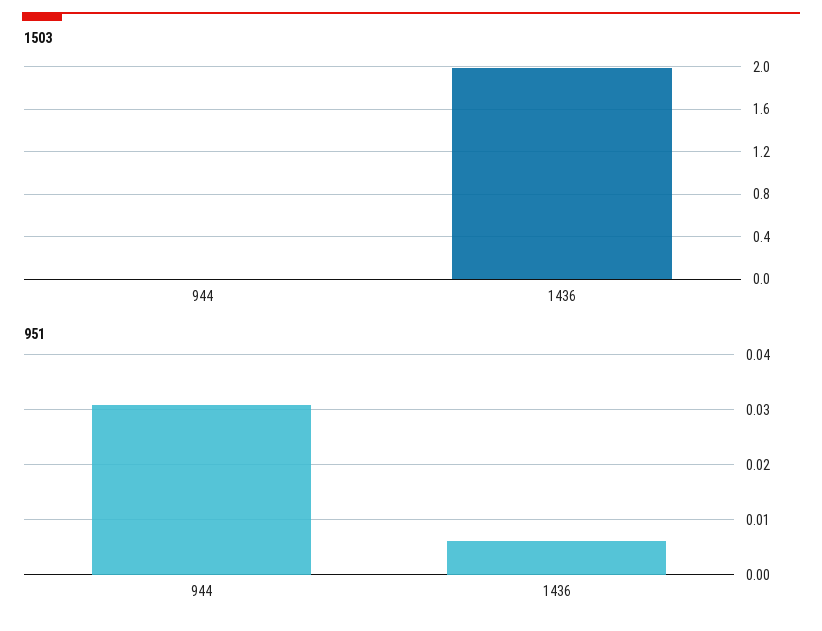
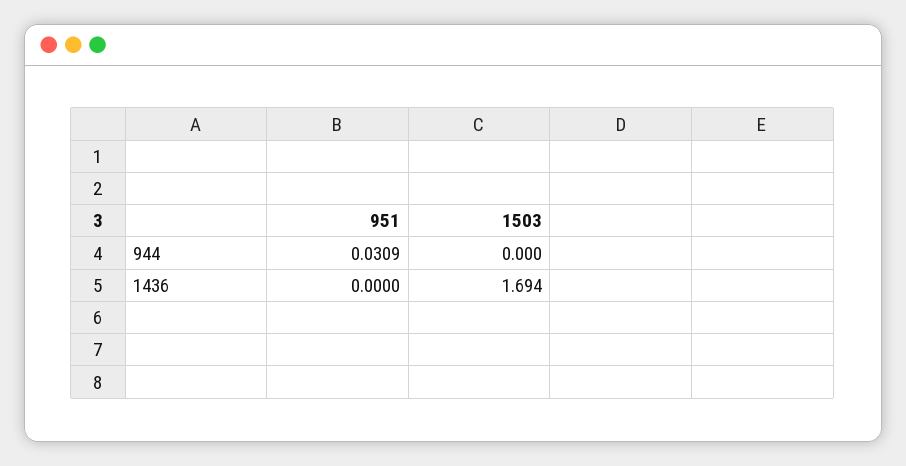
1503, 1436: 2 -> 1.694
951, 1436: 0.006 -> 0

